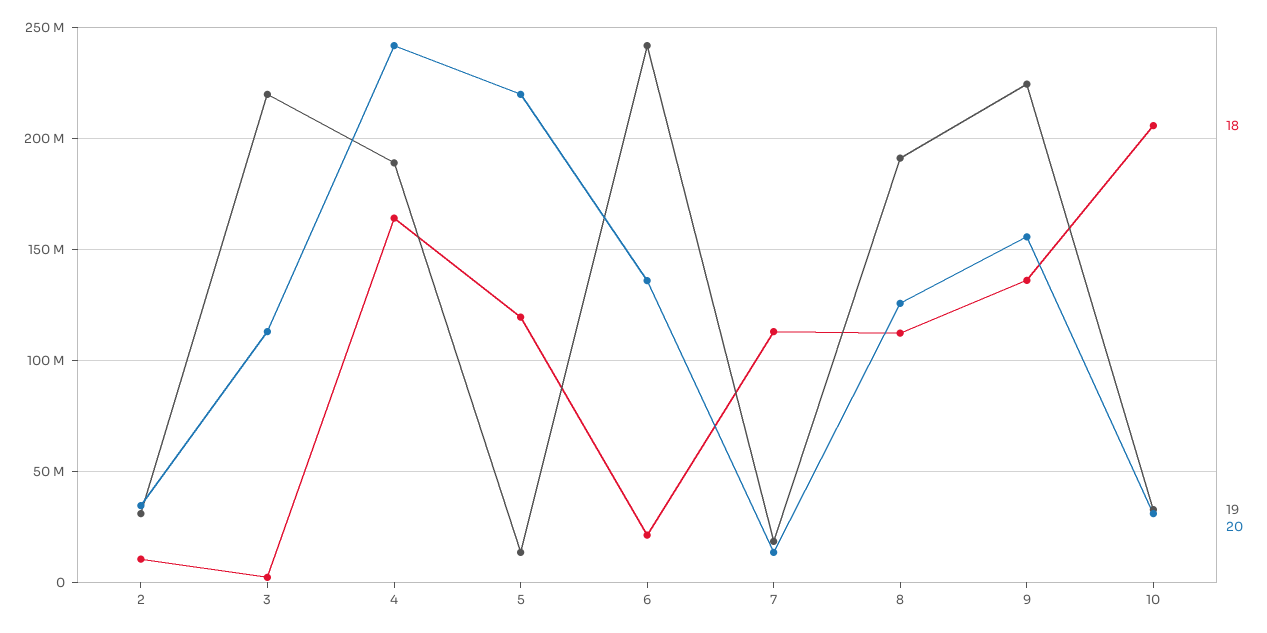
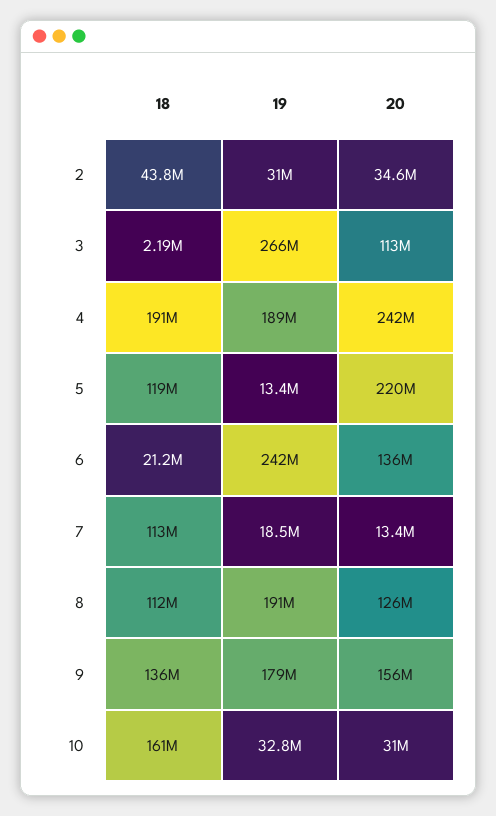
18, 2: 10000000 -> 43800000
19, 3: 220000000 -> 266000000
18, 4: 165000000 -> 191000000
19, 9: 225000000 -> 179000000
18, 10: 205000000 -> 161000000

